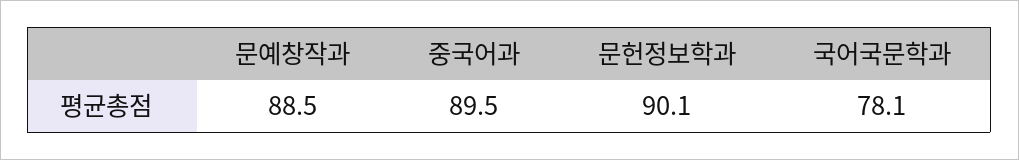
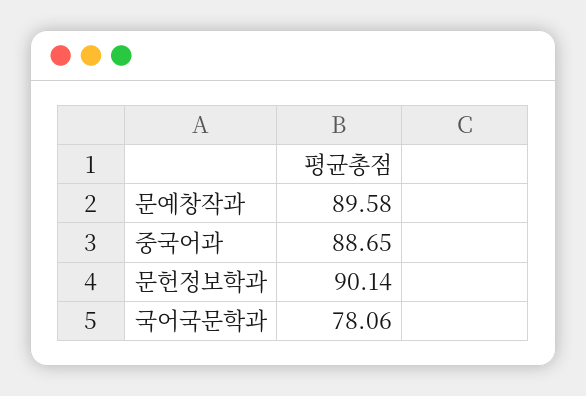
문예창작과: 88.5 -> 89.58
중국어과: 89.5 -> 88.65

